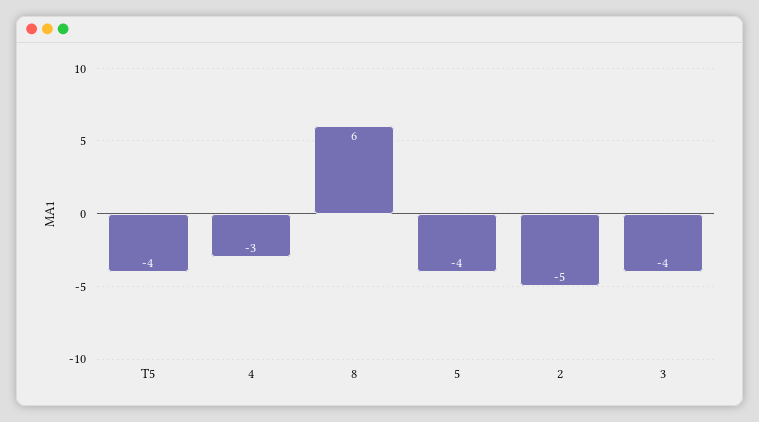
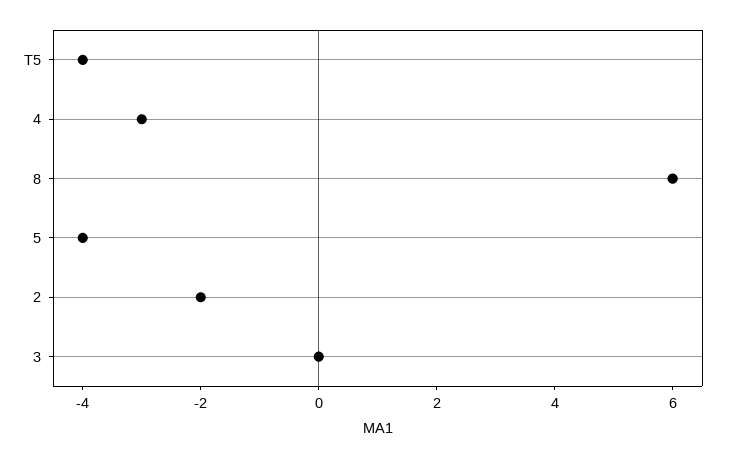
2: -5 -> -2
3: -4 -> 0

